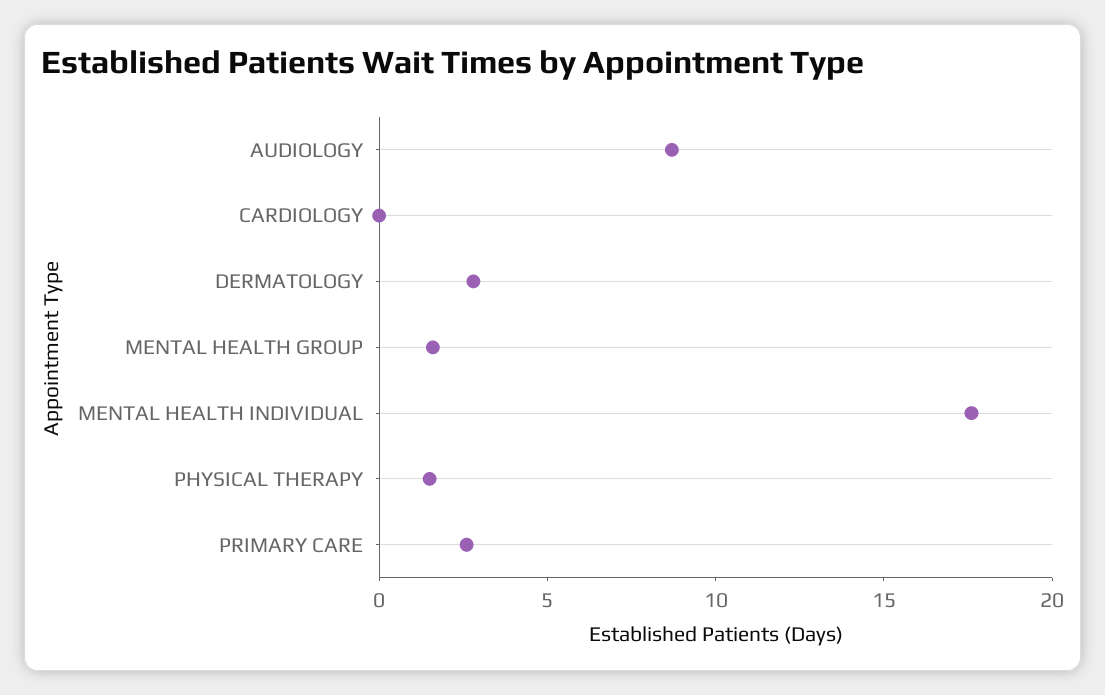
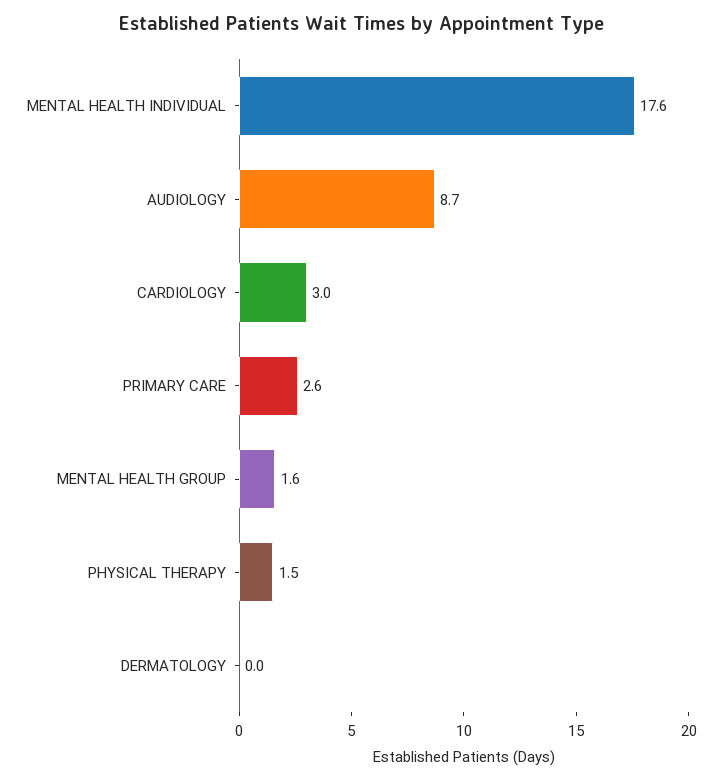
CARDIOLOGY: 0 -> 3
DERMATOLOGY: 3 -> 0

